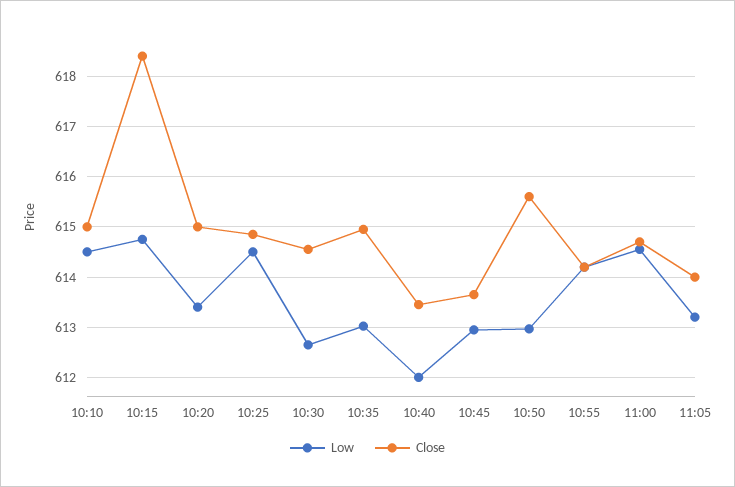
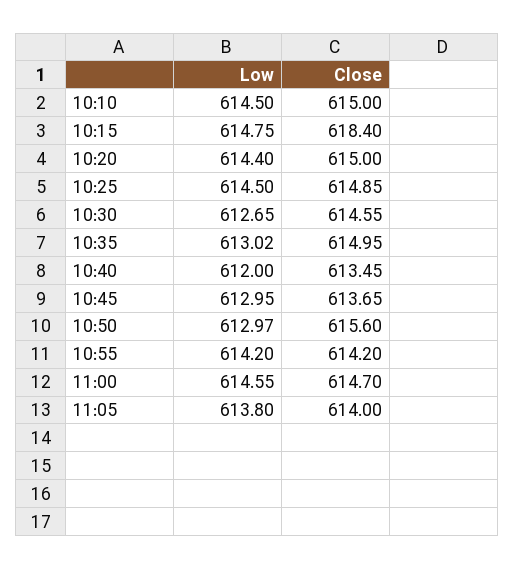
Low, 10:20: 613.4 -> 614.4
Low, 11:05: 613.2 -> 613.8

